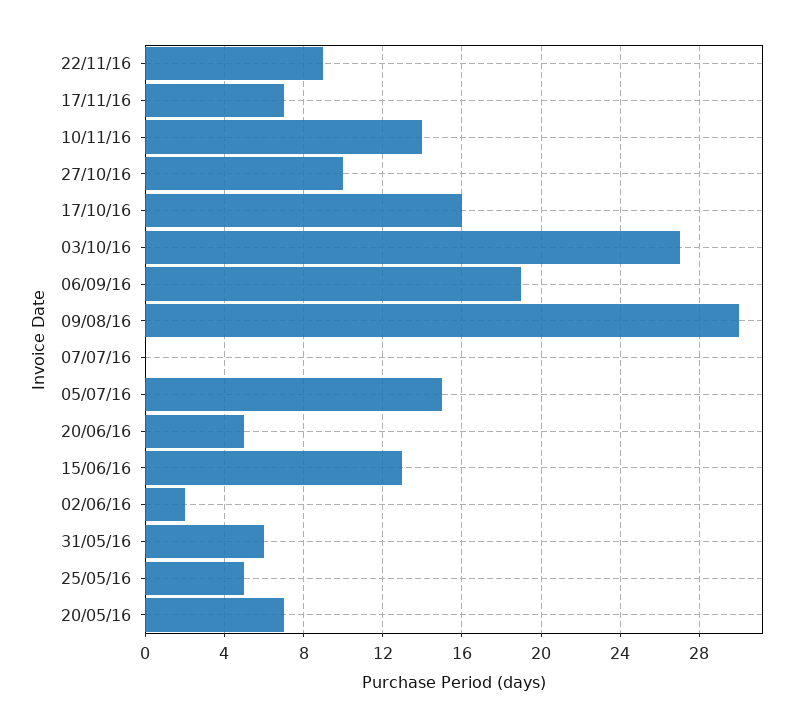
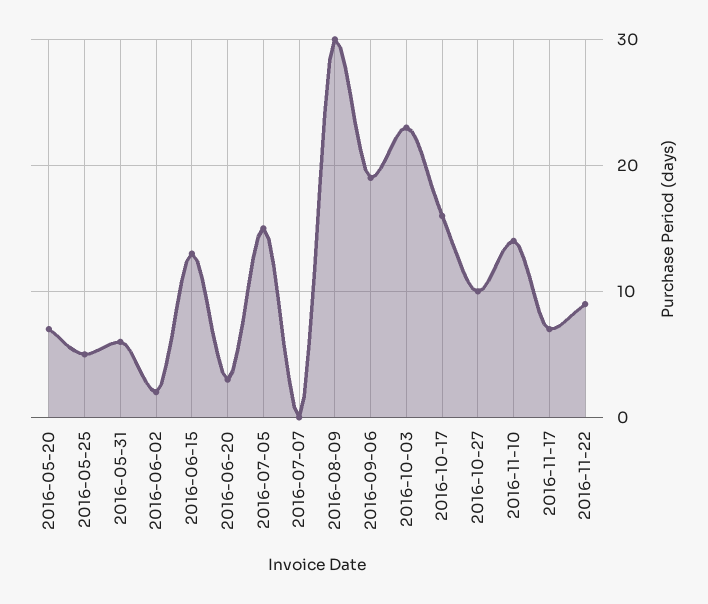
03/10/16: 27 -> 23
20/06/16: 5 -> 3

